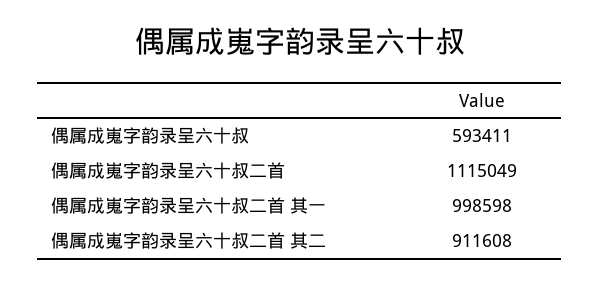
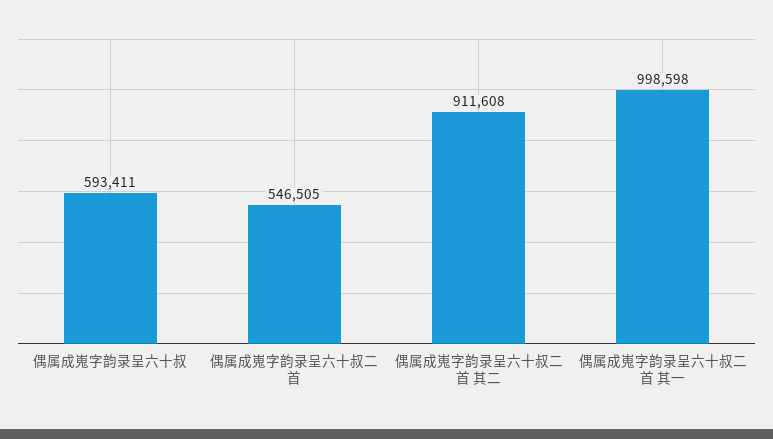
偶属成嵬字韵录呈六十叔二首: 1115049 -> 546505

